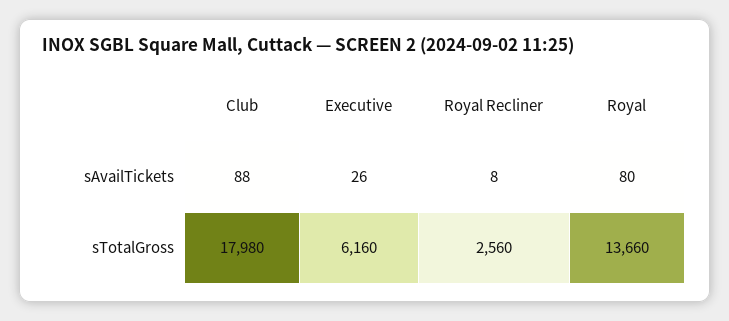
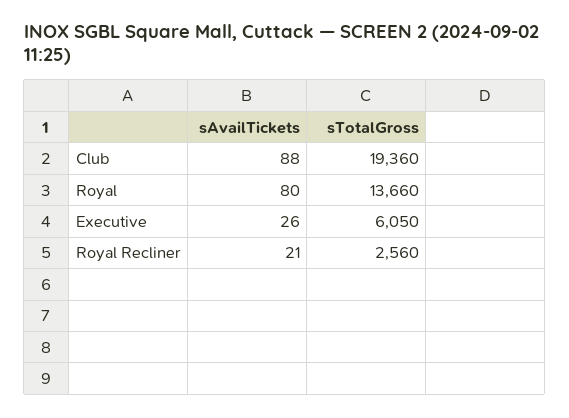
Royal Recliner, sAvailTickets: 8 -> 21
Club, sTotalGross: 17980 -> 19360
Executive, sTotalGross: 6160 -> 6050

